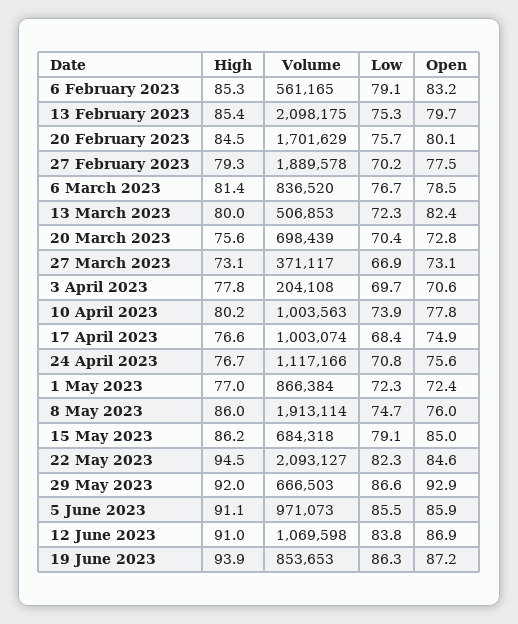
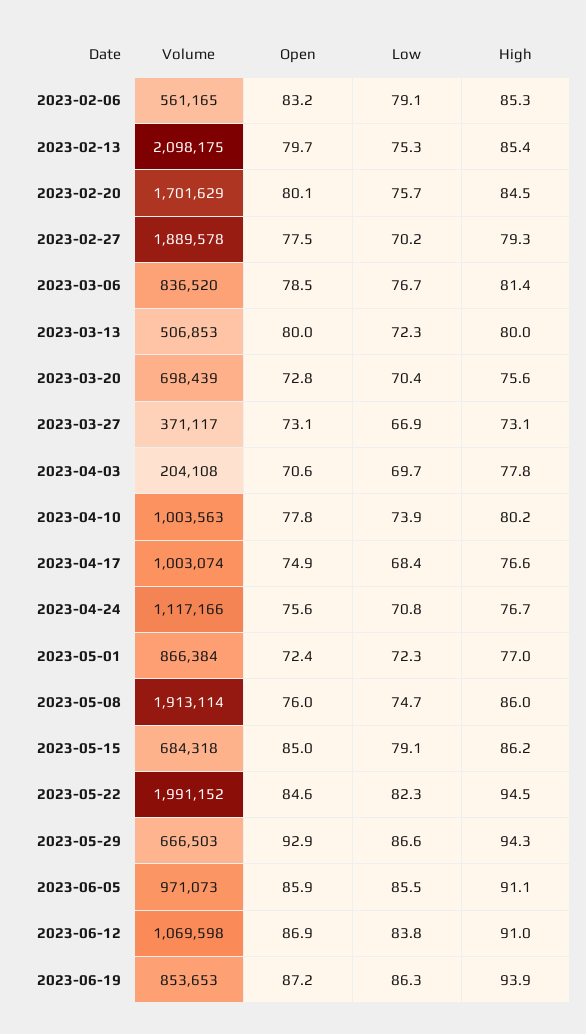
Open, 13 March 2023: 82.4 -> 80
Volume, 22 May 2023: 2093127 -> 1991152
High, 29 May 2023: 92 -> 94.3

